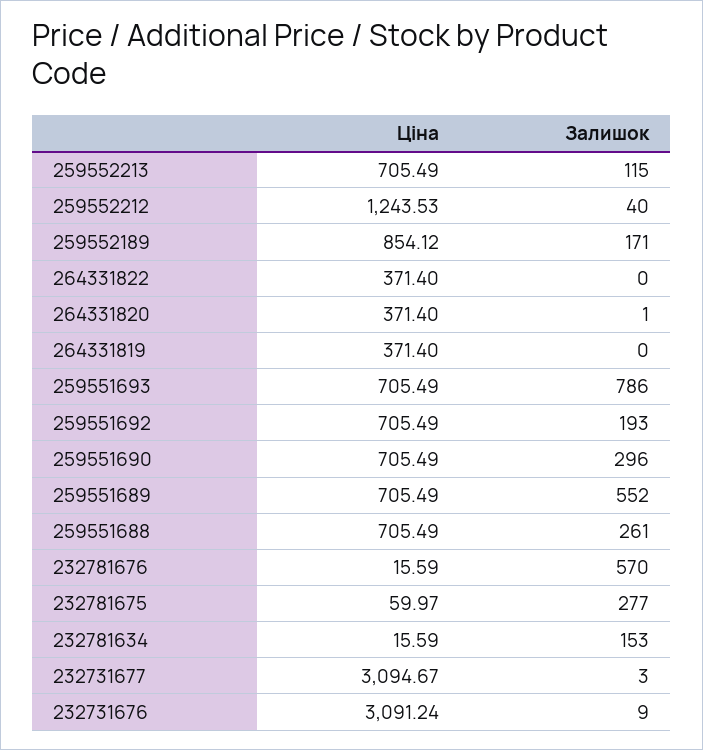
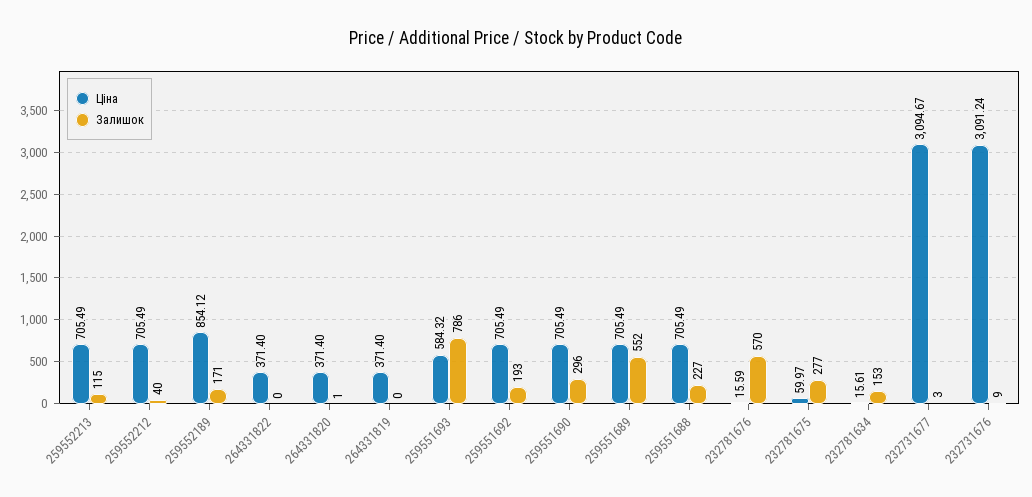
Ціна, 259552212: 1243.53 -> 705.49
Ціна, 259551693: 705.49 -> 584.32
Залишок, 259551688: 261 -> 227
Ціна, 232781634: 15.59 -> 15.61

